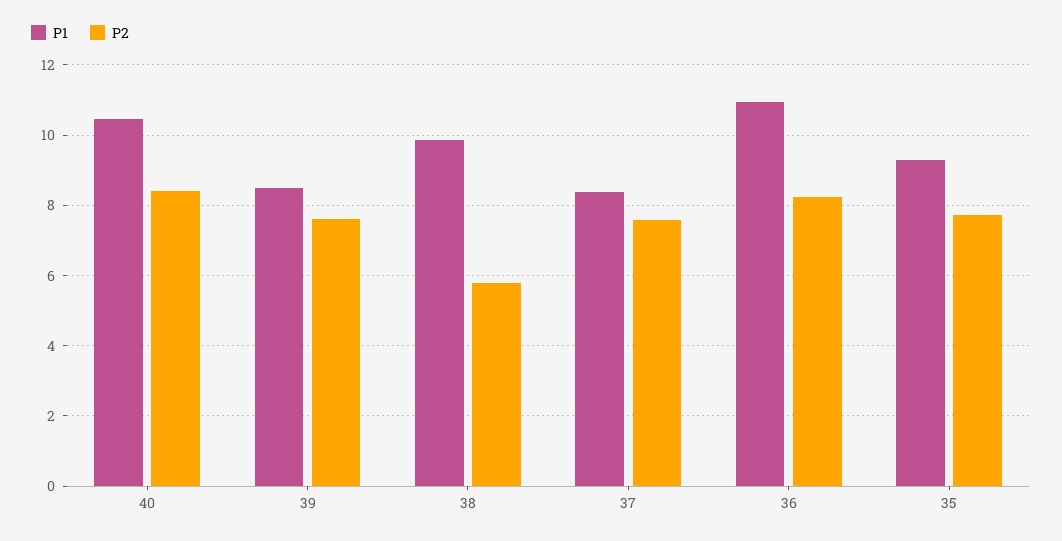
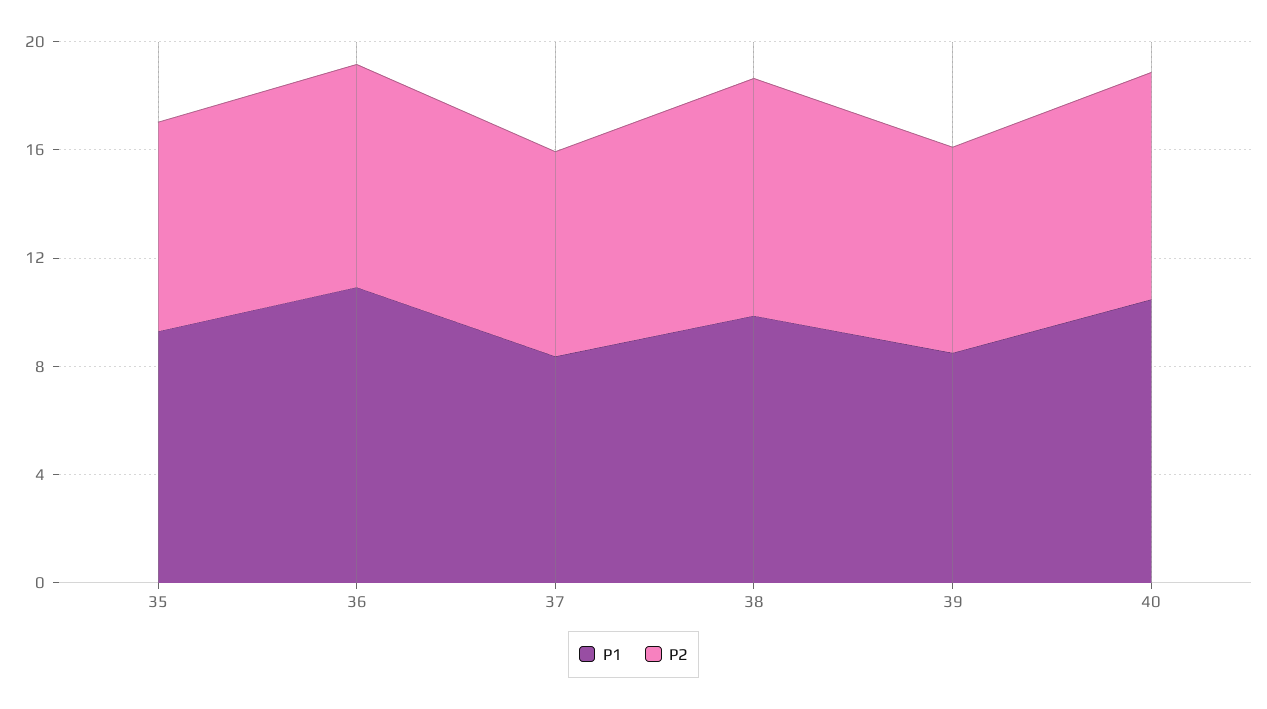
P2, 38: 5.8 -> 9

